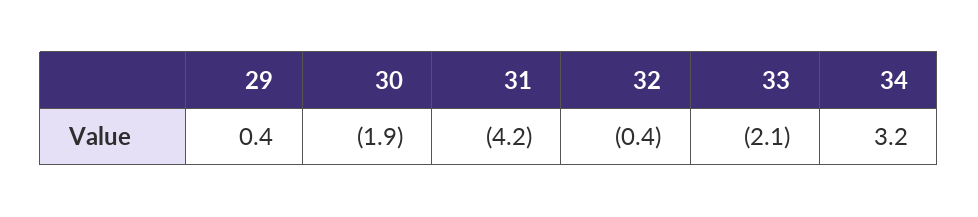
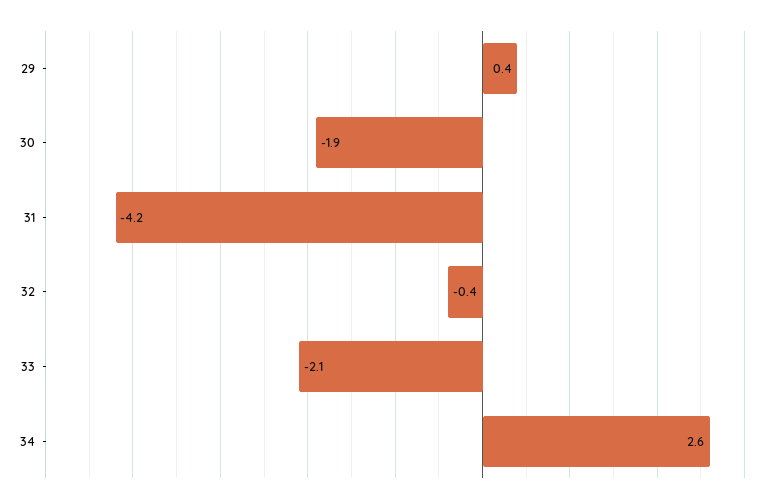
34: 3.2 -> 2.6

